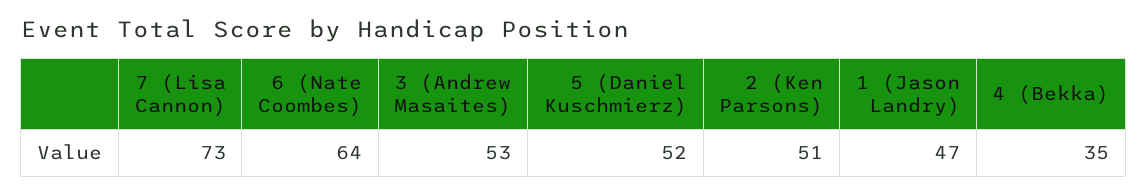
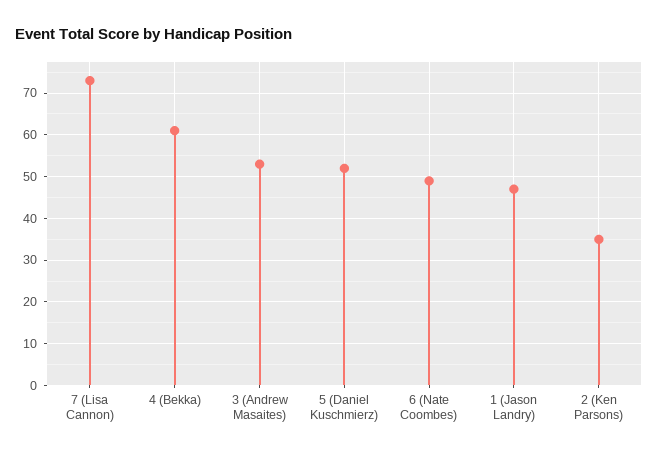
6 (Nate Coombes): 64 -> 50
2 (Ken Parsons): 51 -> 35
4 (Bekka): 35 -> 60

